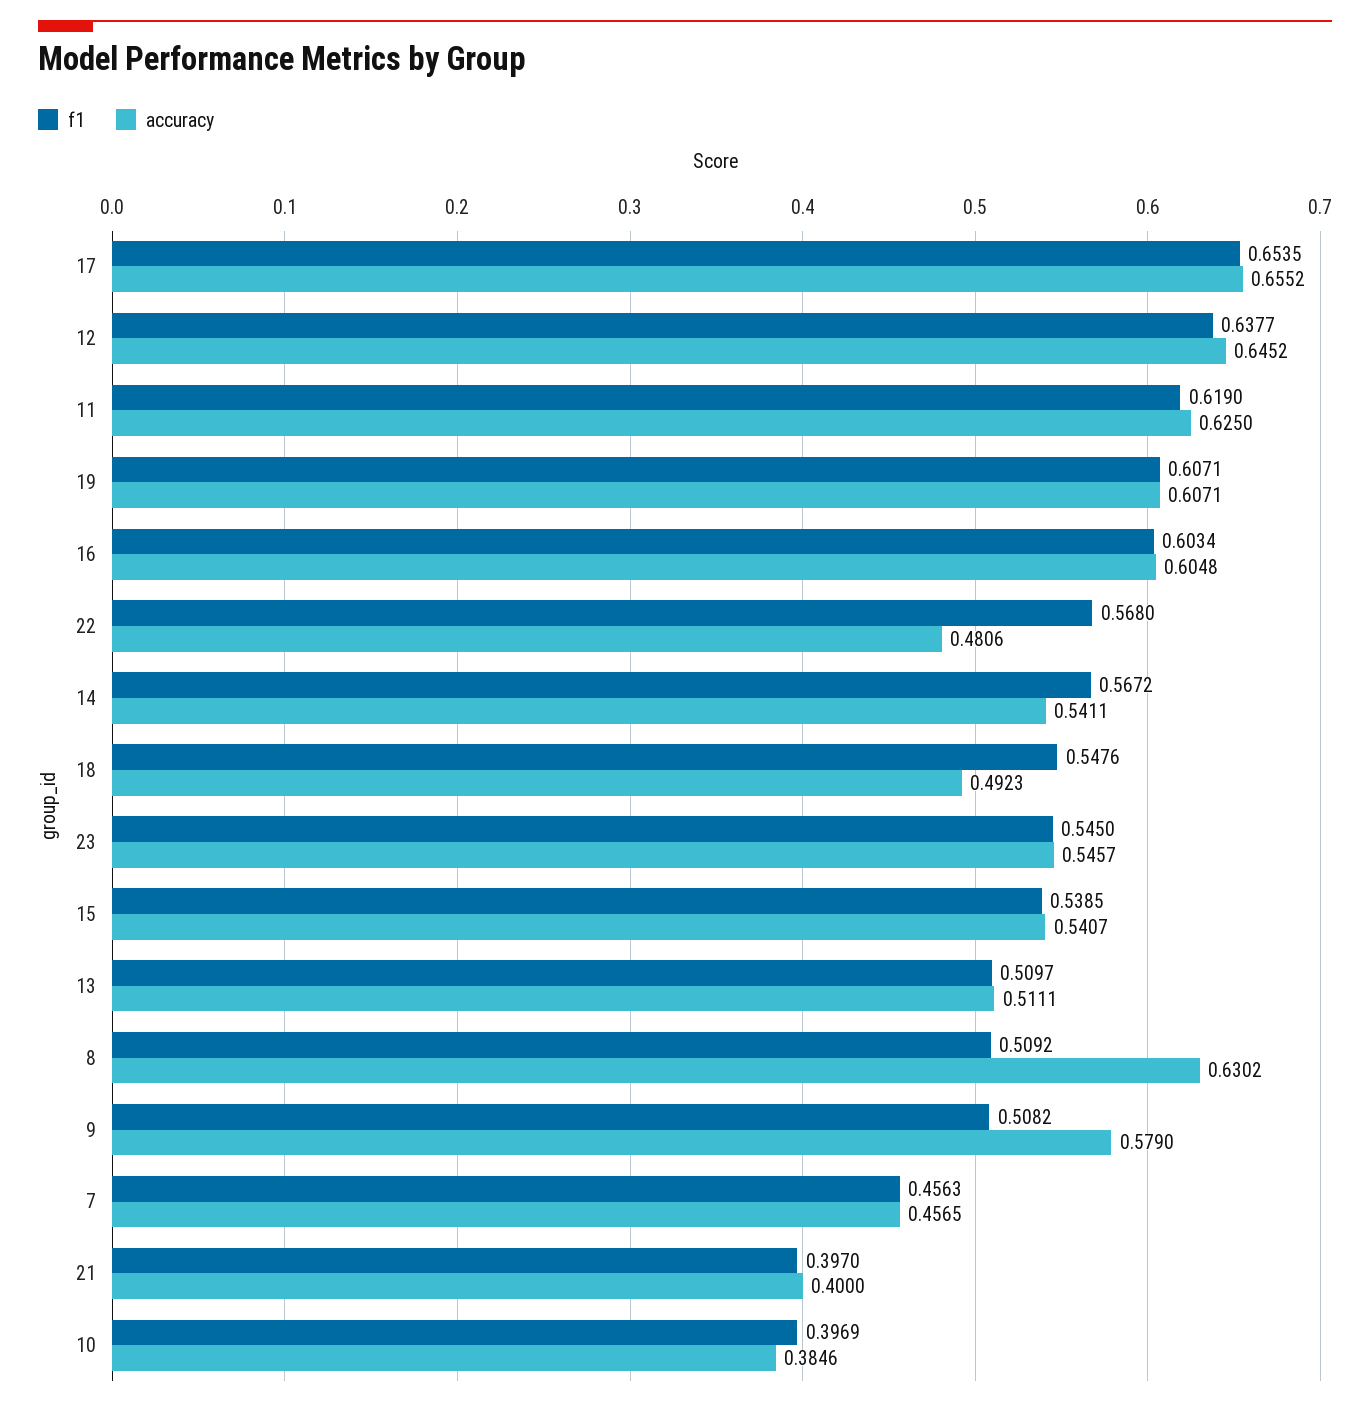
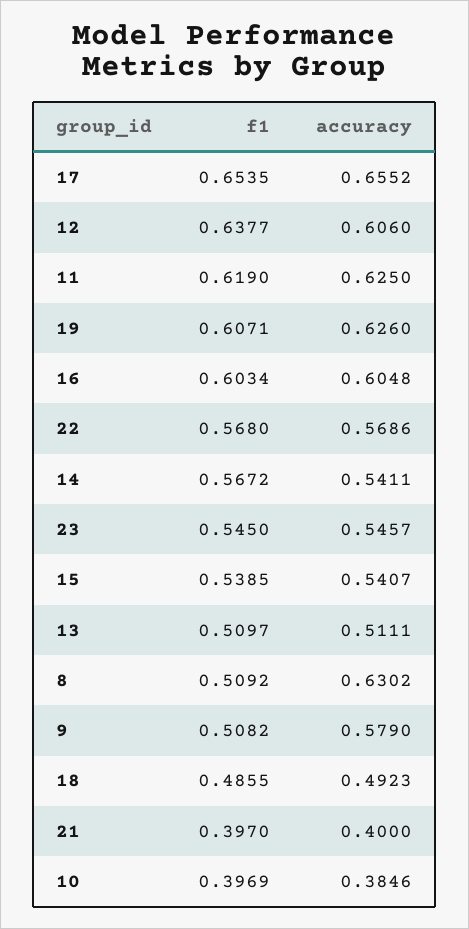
accuracy, 12: 0.6452 -> 0.606
accuracy, 19: 0.6071 -> 0.626
accuracy, 22: 0.4806 -> 0.5686
f1, 18: 0.5476 -> 0.4855
f1, 7: 0.4563 -> none
accuracy, 7: 0.4565 -> none

